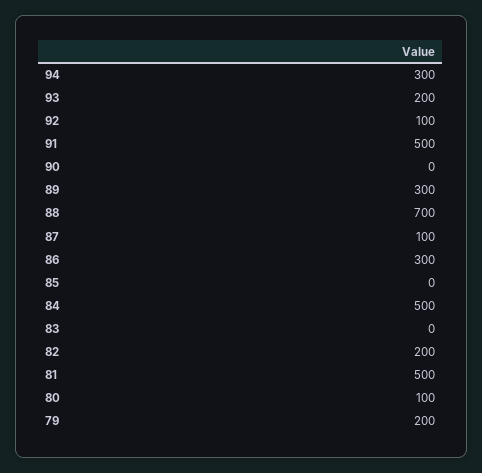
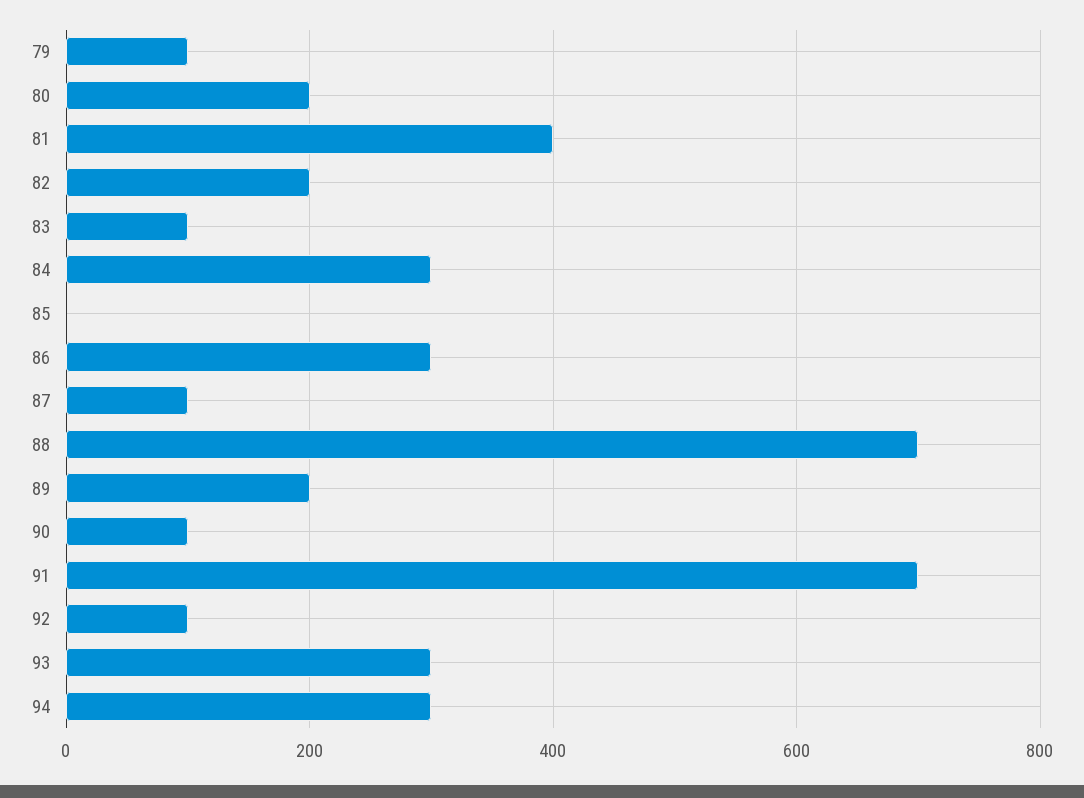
93: 200 -> 300
91: 500 -> 700
90: 0 -> 100
89: 300 -> 200
84: 500 -> 300
83: 0 -> 100
81: 500 -> 400
80: 100 -> 200
79: 200 -> 100

